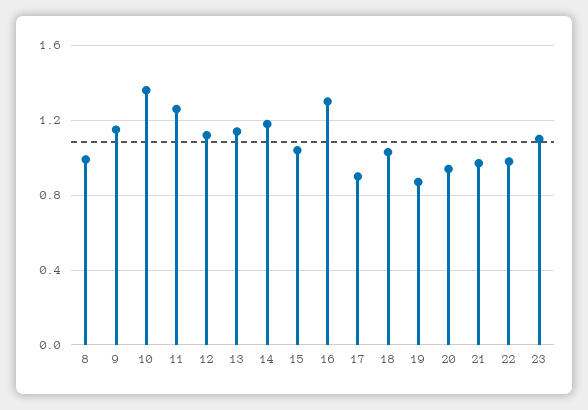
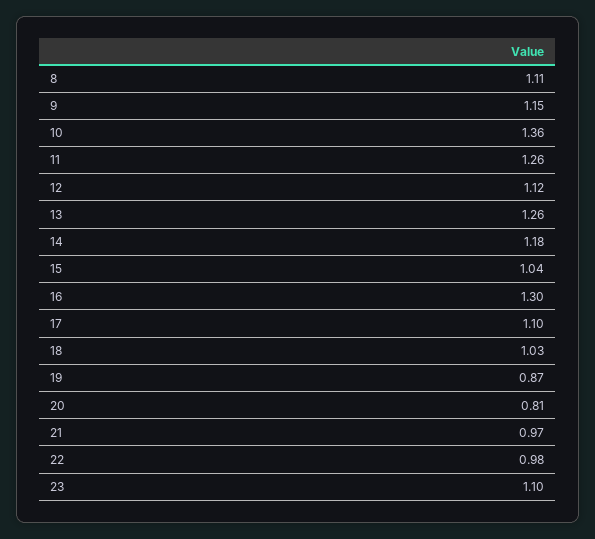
8: 1 -> 1.11
13: 1.15 -> 1.26
17: 0.9 -> 1.1
20: 0.95 -> 0.81

